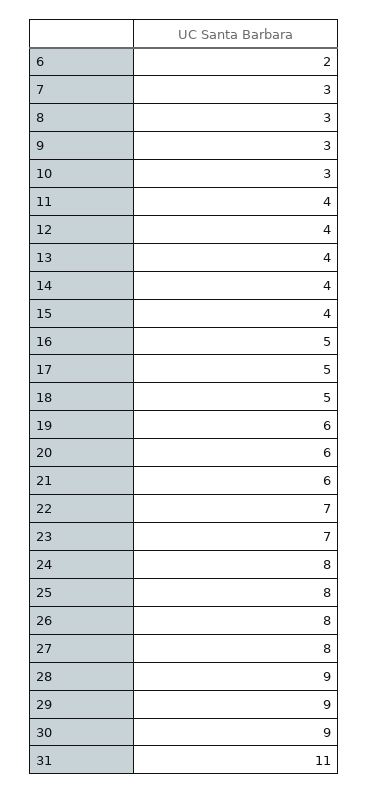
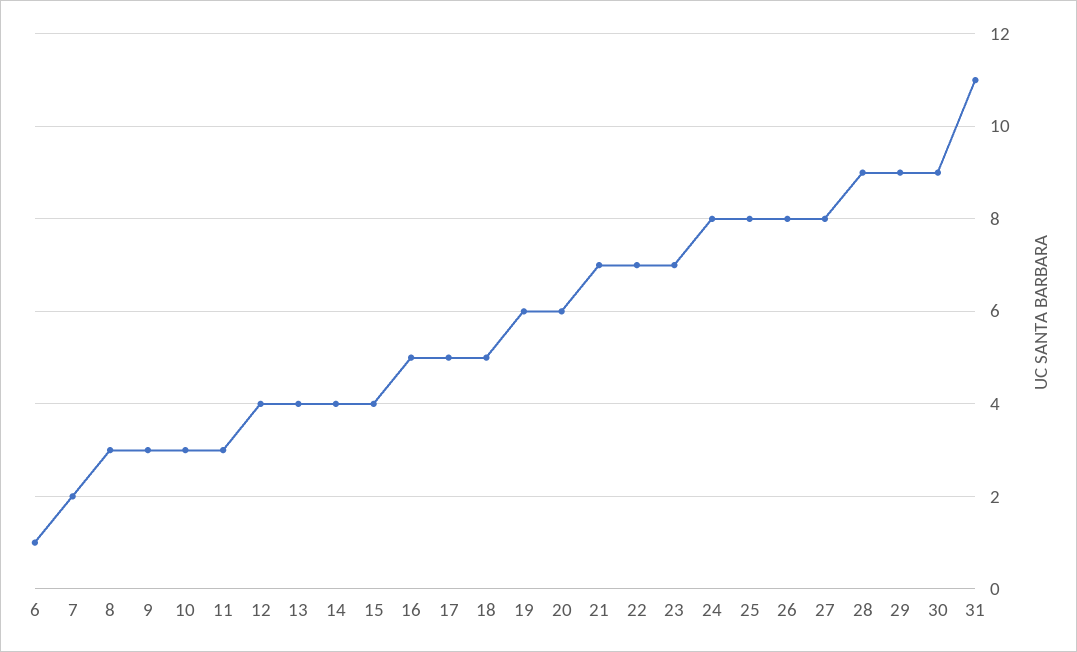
6: 2 -> 1
7: 3 -> 2
11: 4 -> 3
21: 6 -> 7

